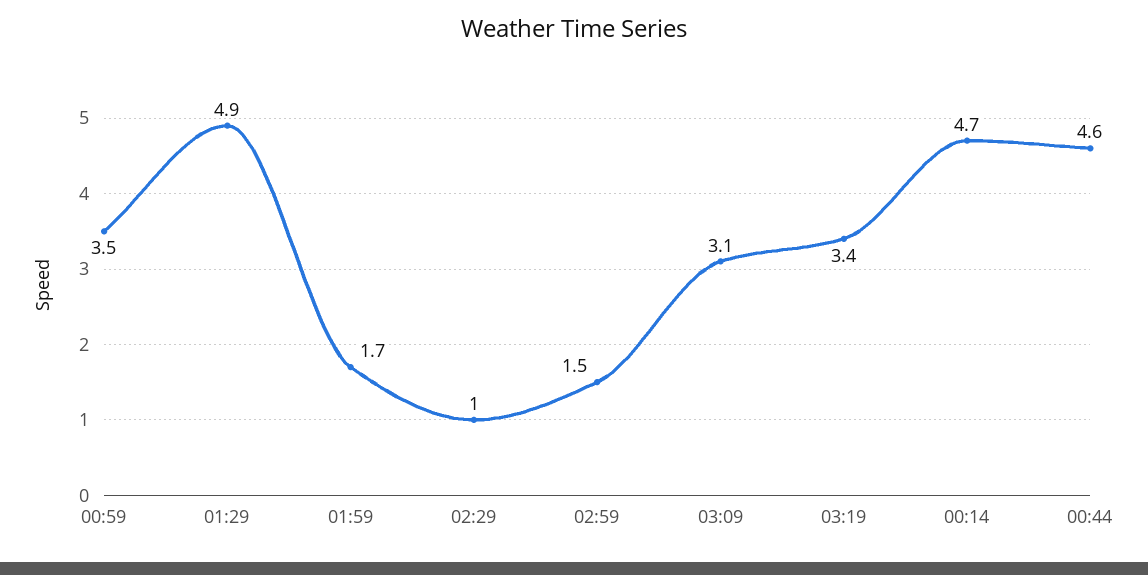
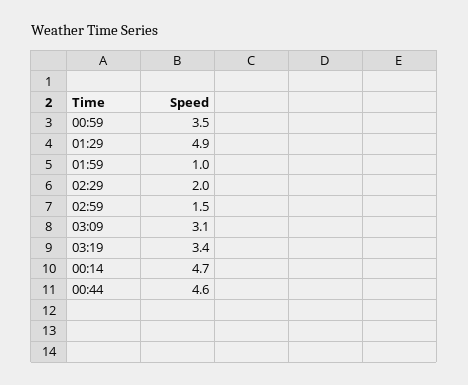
01:59: 1.7 -> 1
02:29: 1 -> 2

